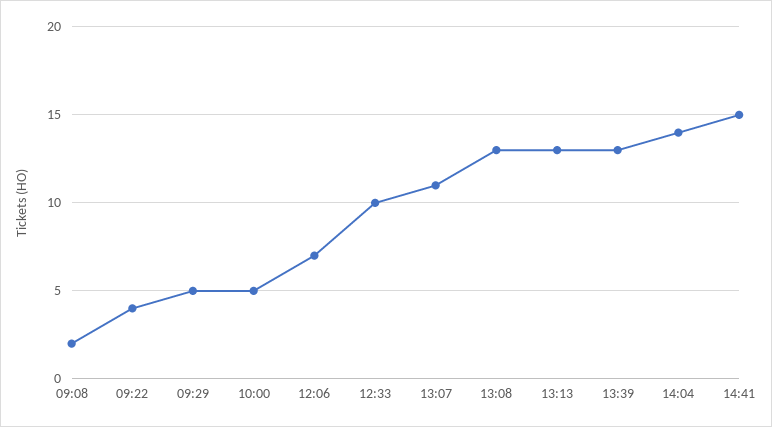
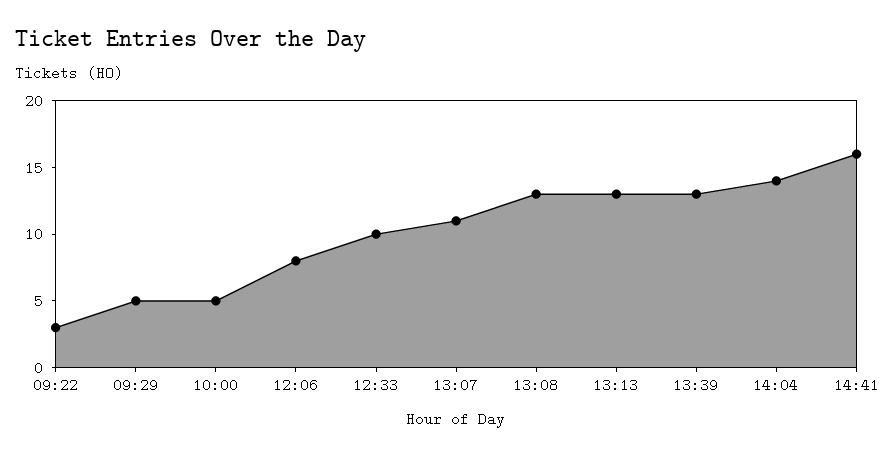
09:08: 2 -> none
09:22: 4 -> 3
12:06: 7 -> 8
14:41: 15 -> 16

